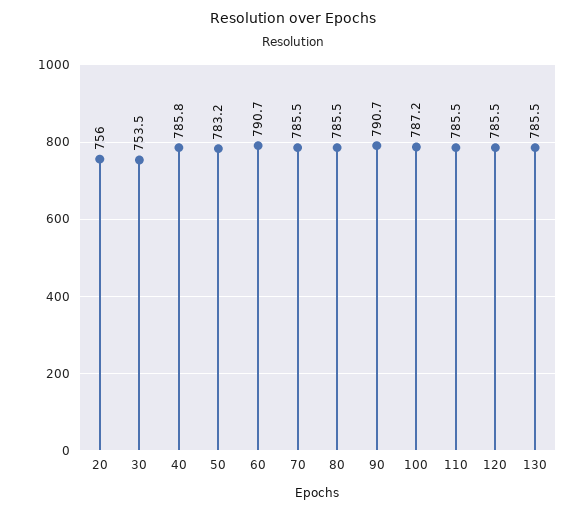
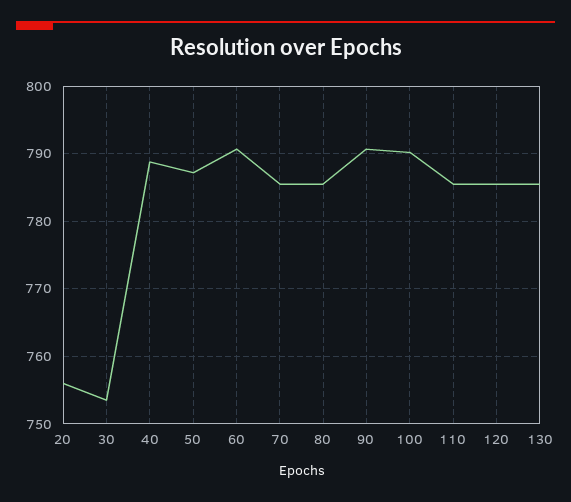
40: 785.8 -> 789
50: 783.2 -> 787
100: 787.2 -> 790

